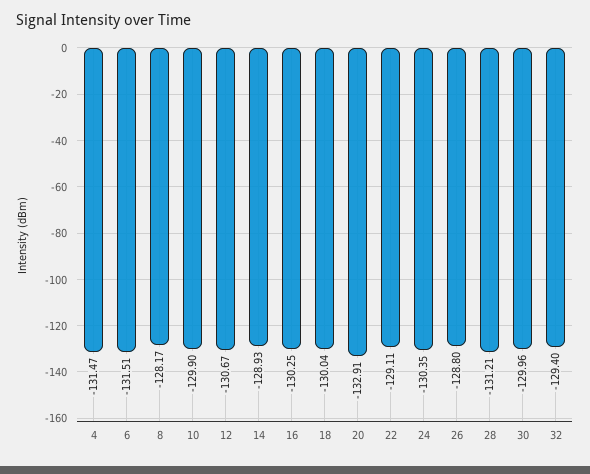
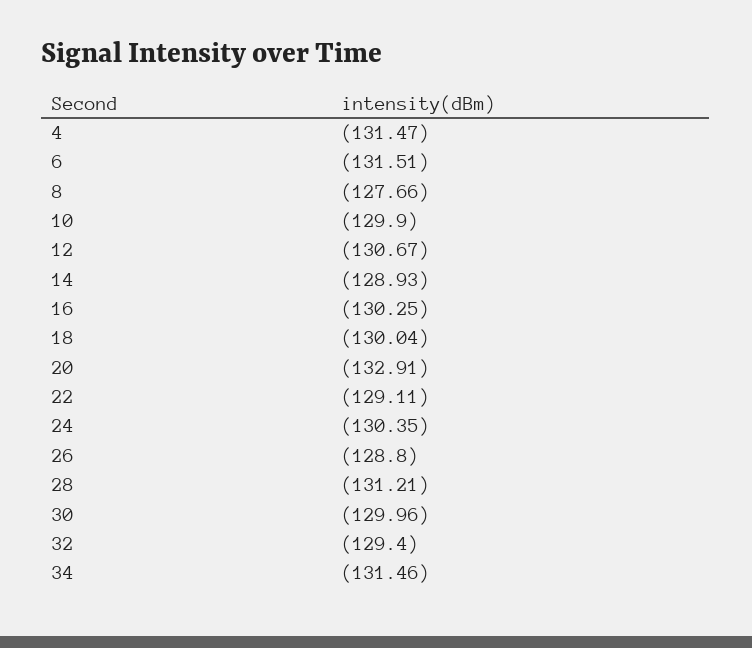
8: -128.17 -> -127.66
34: none -> -131.46

